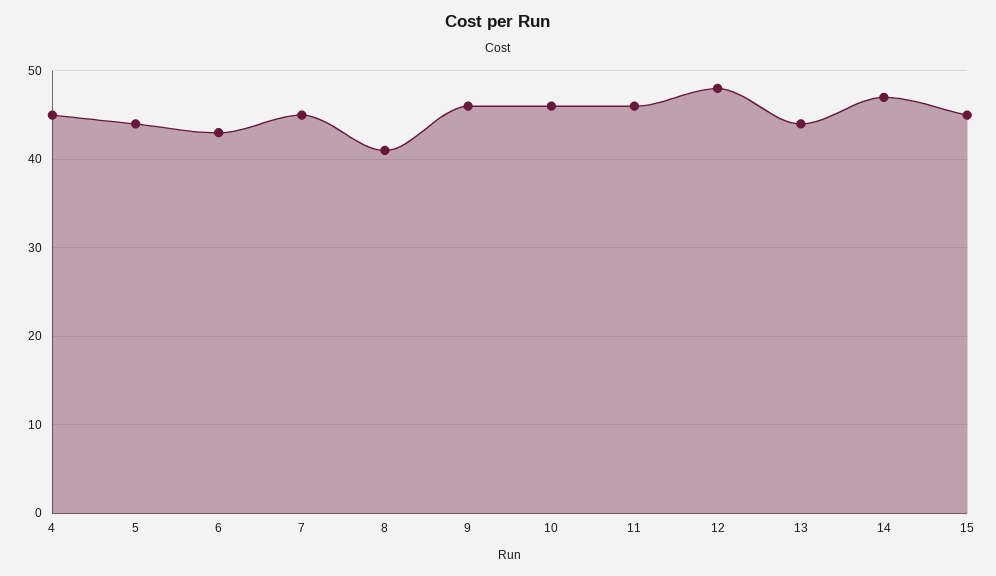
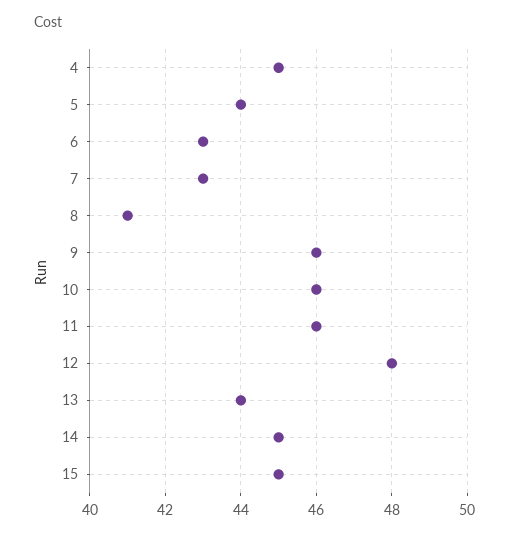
7: 45 -> 43
14: 47 -> 45

